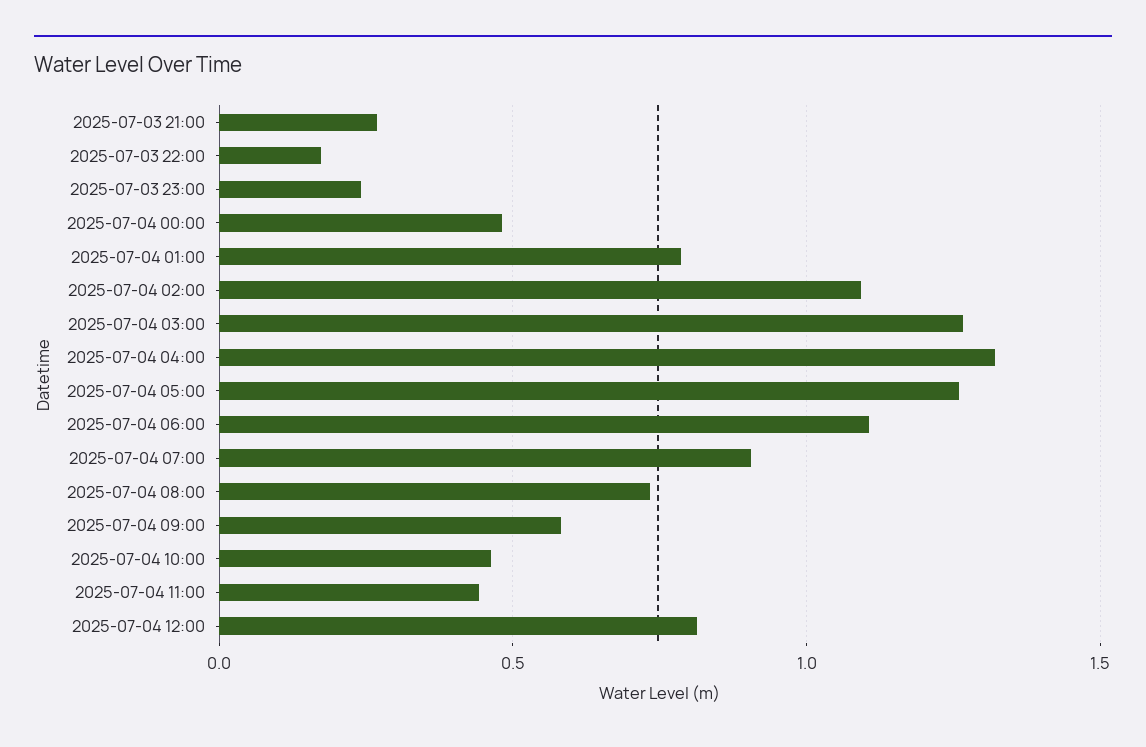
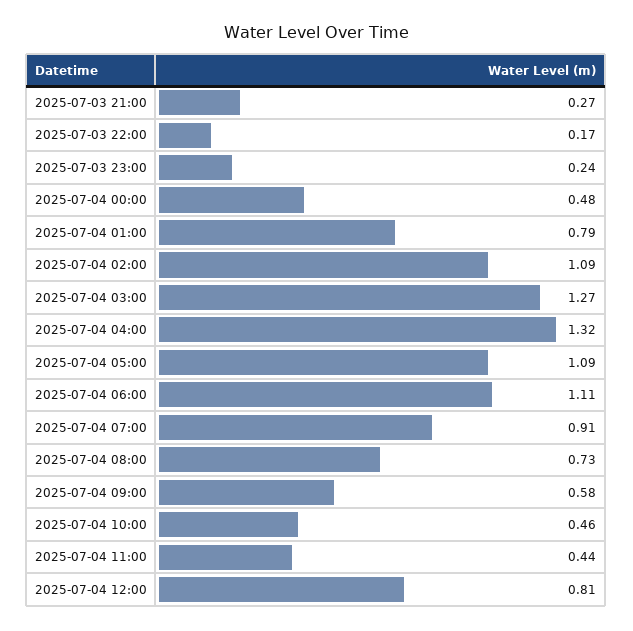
2025-07-04 05:00: 1.25 -> 1.09

